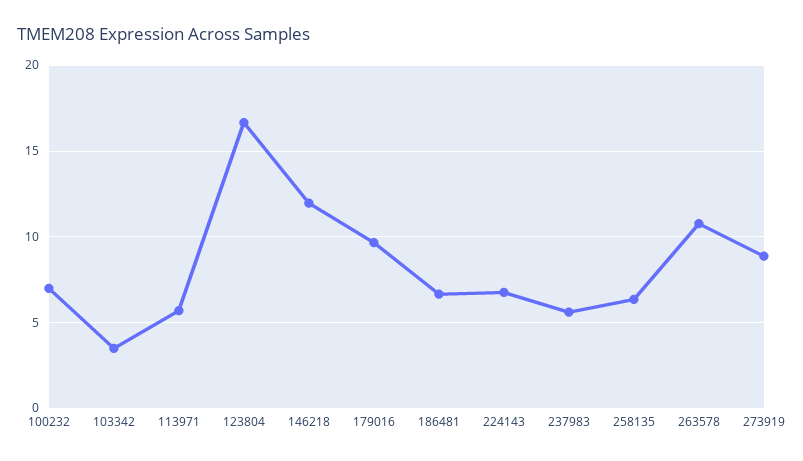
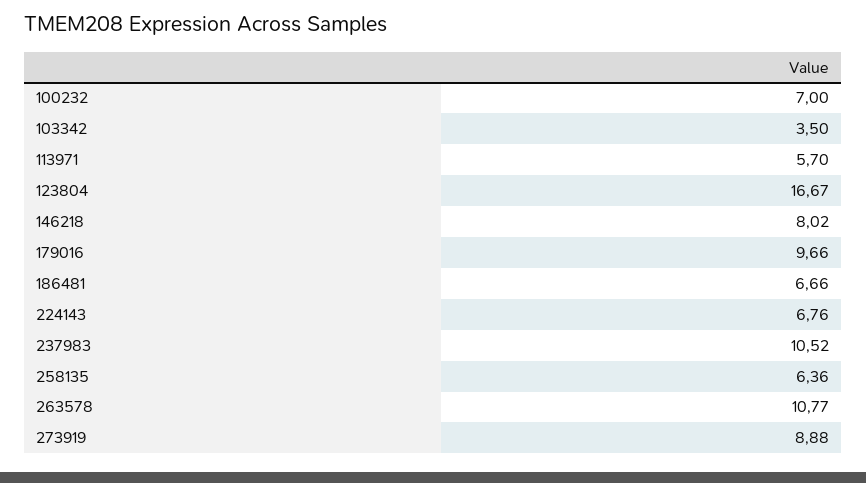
146218: 12 -> 8.02
237983: 5.5 -> 10.52

